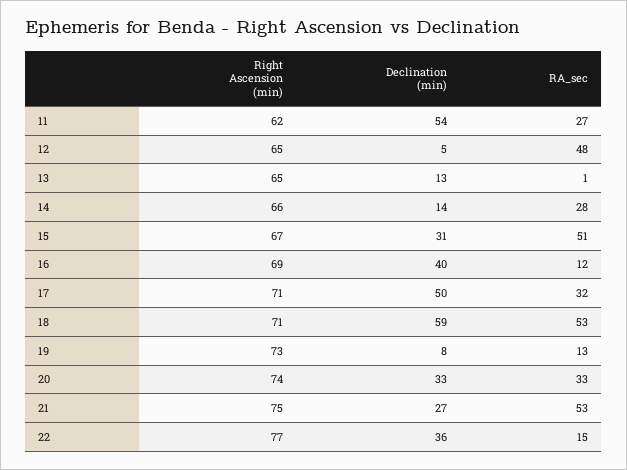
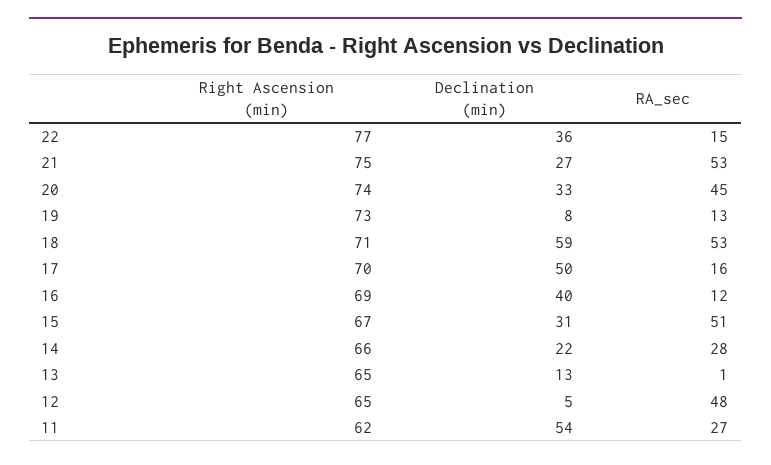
Declination (min), 14: 14 -> 22
Right Ascension (min), 17: 71 -> 70
RA_sec, 17: 32 -> 16
RA_sec, 20: 33 -> 45

